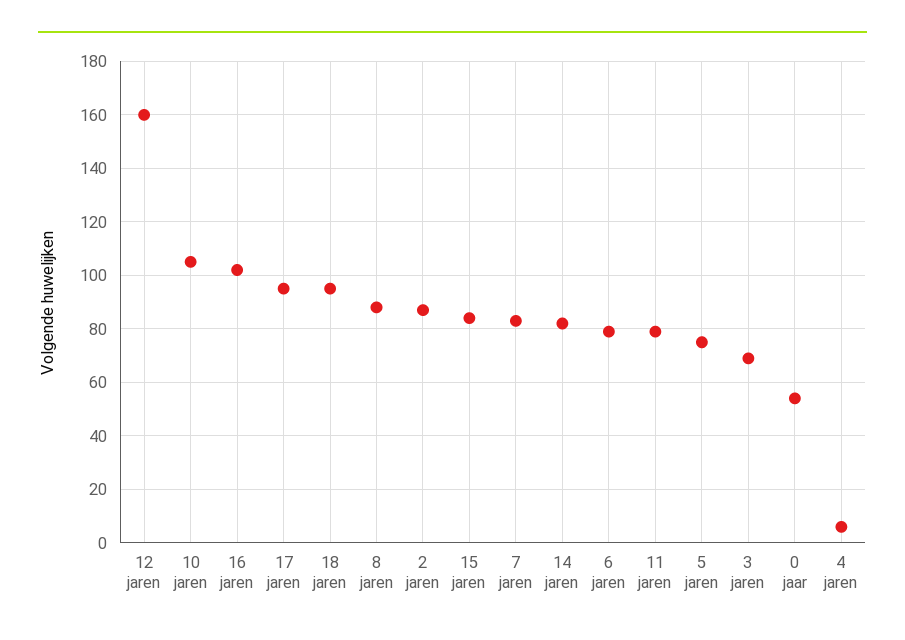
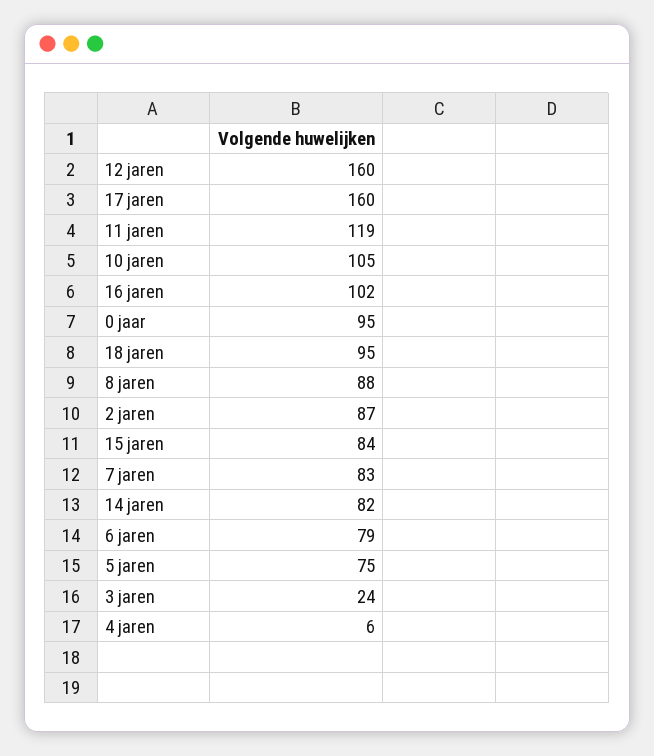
17 jaren: 95 -> 160
11 jaren: 80 -> 119
3 jaren: 70 -> 24
0 jaar: 55 -> 95

